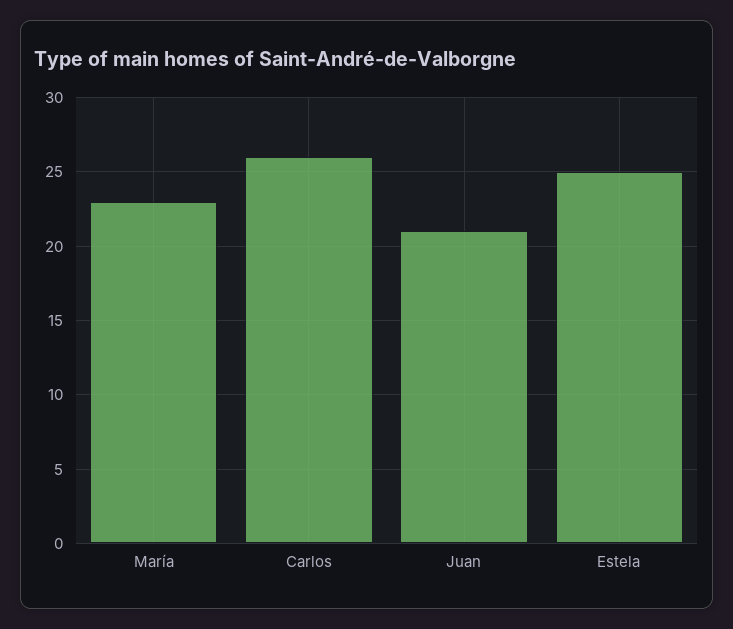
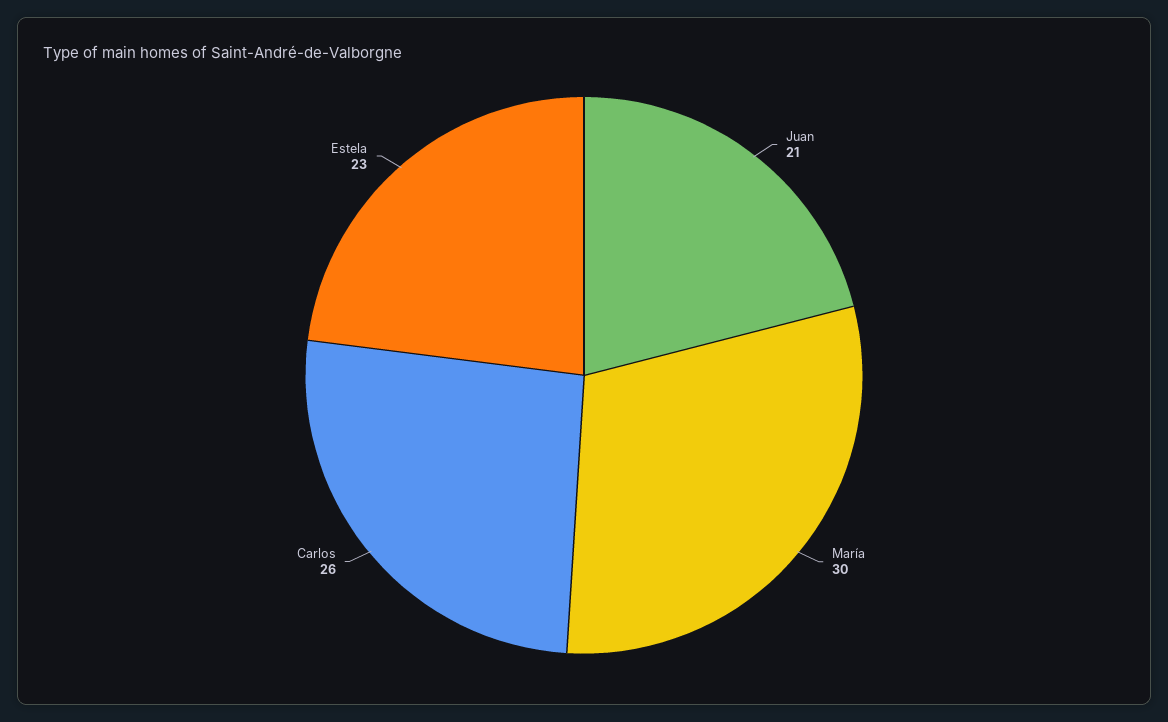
María: 23 -> 30
Estela: 25 -> 23

